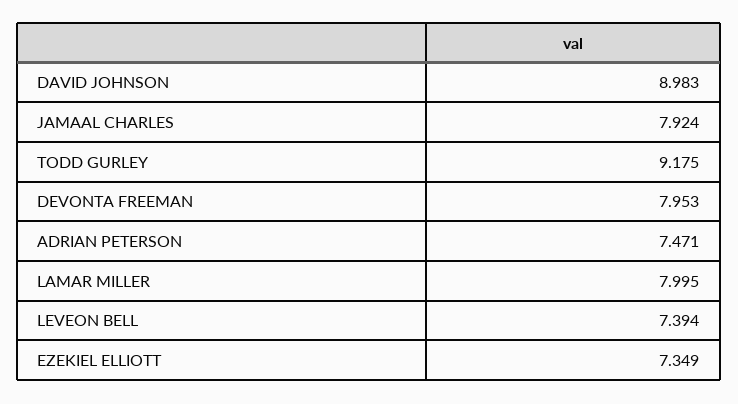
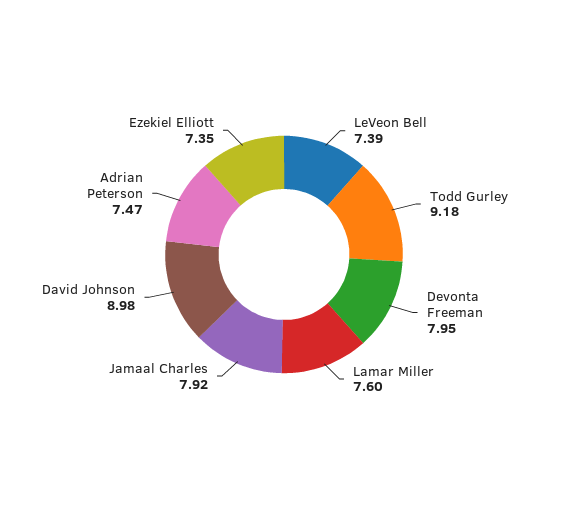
LAMAR MILLER: 7.995 -> 7.6

